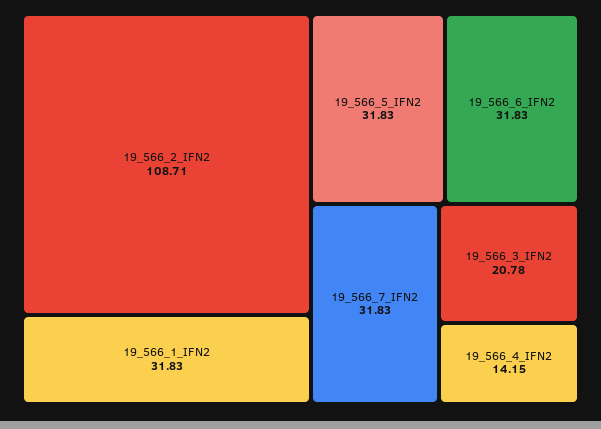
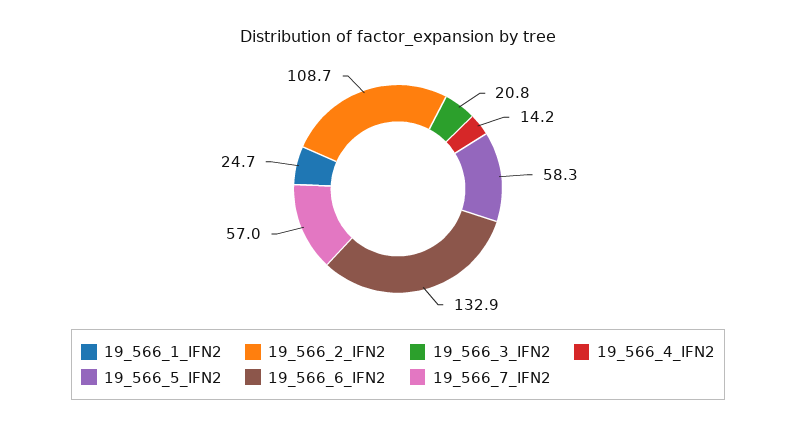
19_566_1_IFN2: 31.83 -> 24.7
19_566_5_IFN2: 31.83 -> 58.3
19_566_6_IFN2: 31.83 -> 132.9
19_566_7_IFN2: 31.83 -> 57

